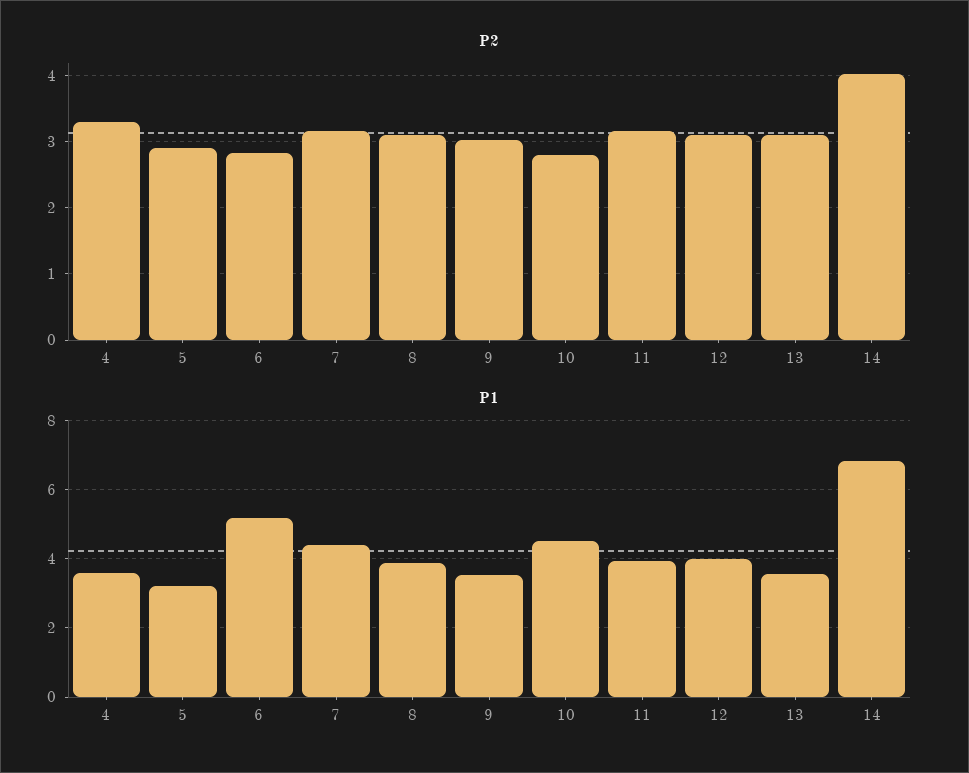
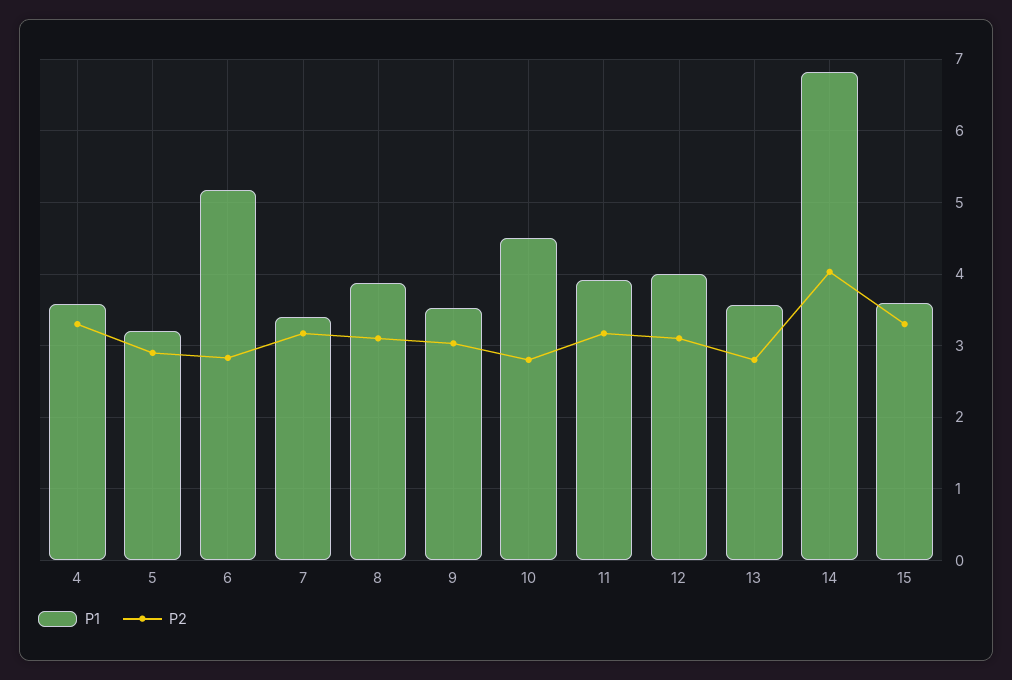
P2, 13: 3.1 -> 2.8
P1, 7: 4.4 -> 3.4
P1, 15: none -> 3.6
P2, 15: none -> 3.3

